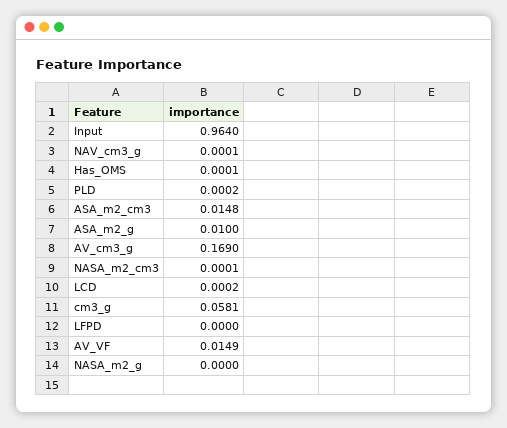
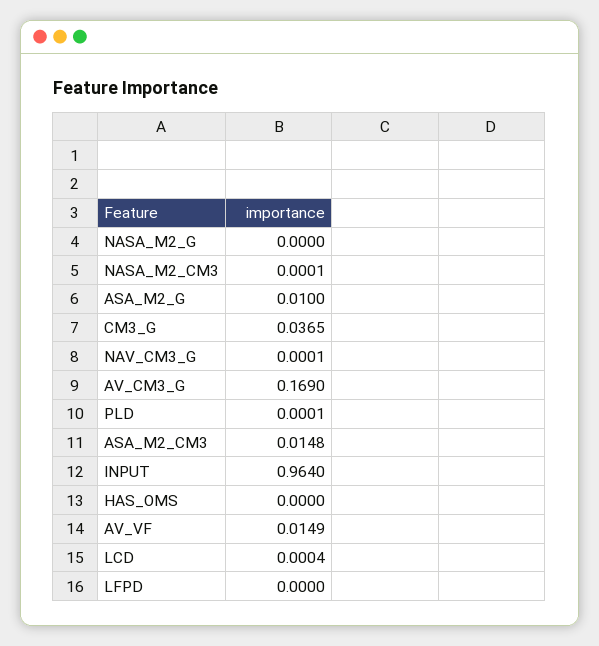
Has_OMS: 0.0001 -> 0
PLD: 0.0002 -> 0.0001
LCD: 0.0002 -> 0.0004
cm3_g: 0.0581 -> 0.0365

